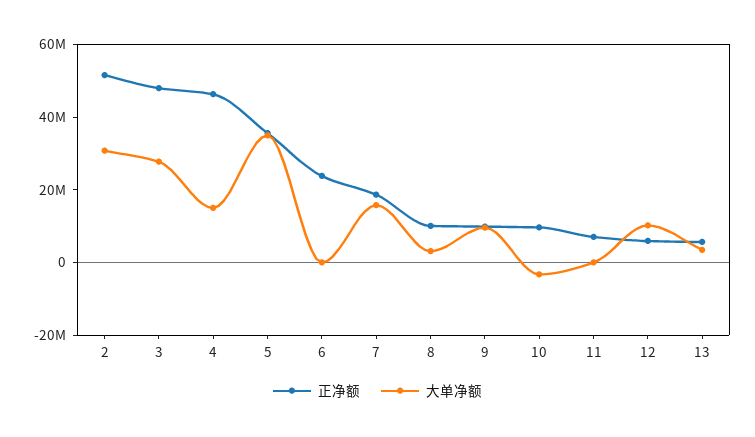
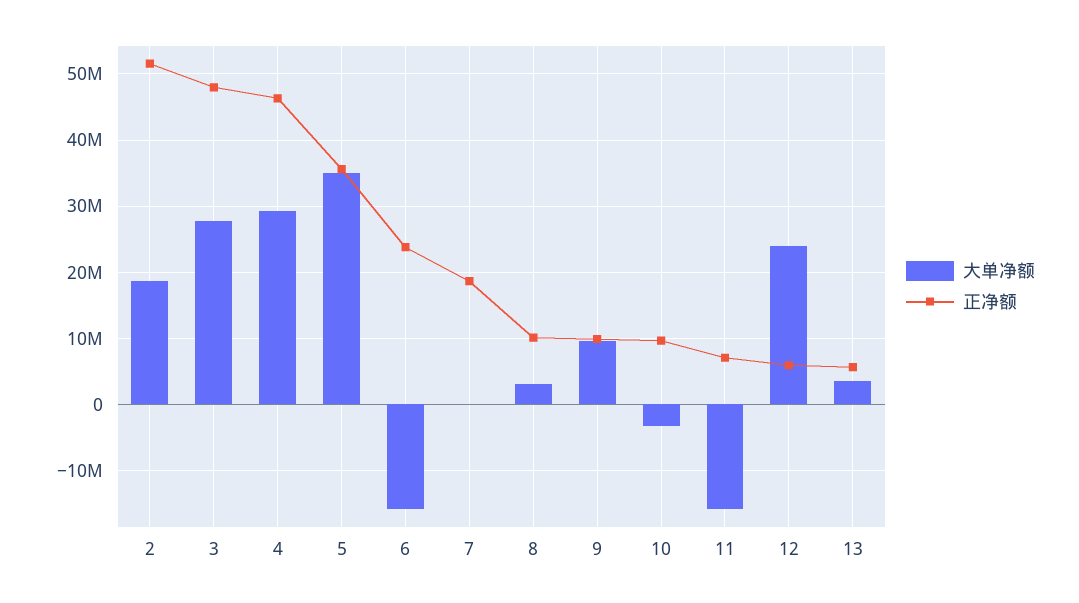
大单净额, 2: 30000000 -> 19000000
大单净额, 4: 15000000 -> 29000000
大单净额, 6: 0 -> -16000000
大单净额, 7: 15000000 -> 0
大单净额, 11: 0 -> -16000000
大单净额, 12: 10000000 -> 24000000

